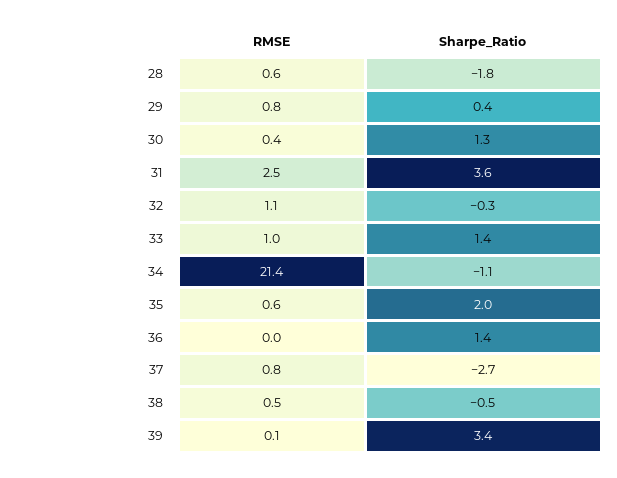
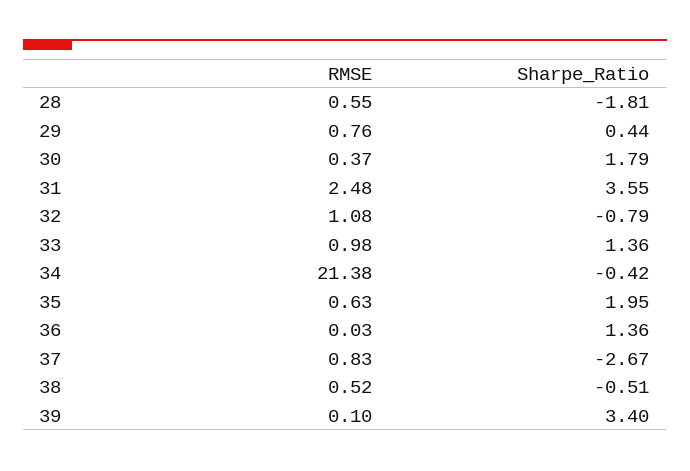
Sharpe_Ratio, 30: 1.3 -> 1.79
Sharpe_Ratio, 32: -0.3 -> -0.79
Sharpe_Ratio, 34: -1.1 -> -0.42

